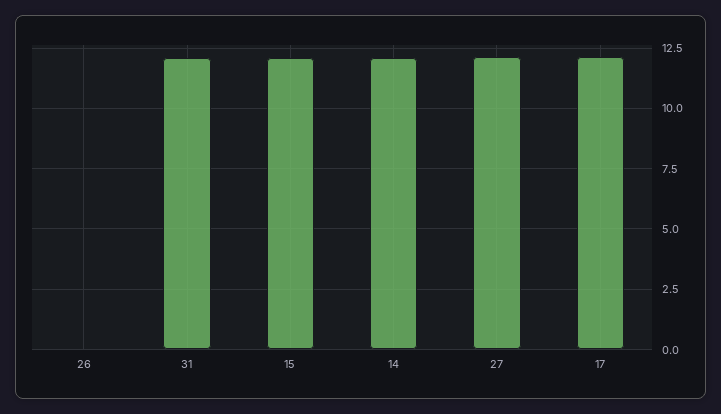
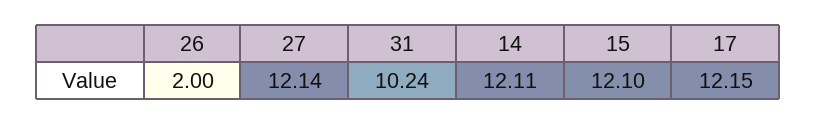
26: 0 -> 2
31: 12 -> 10.24

